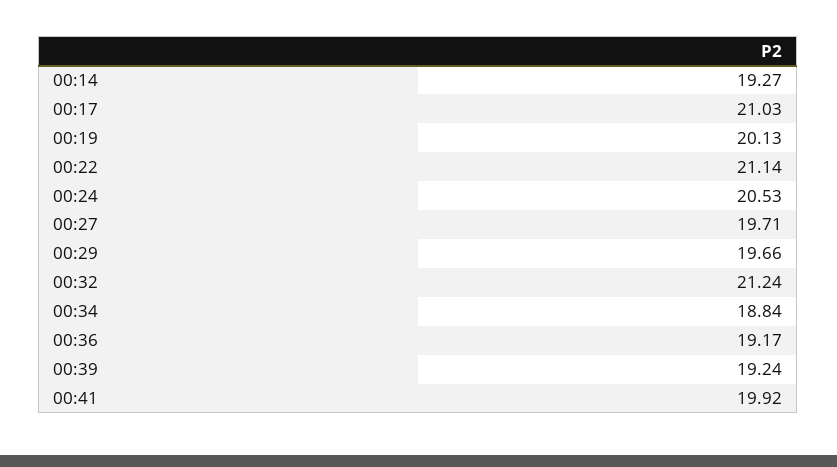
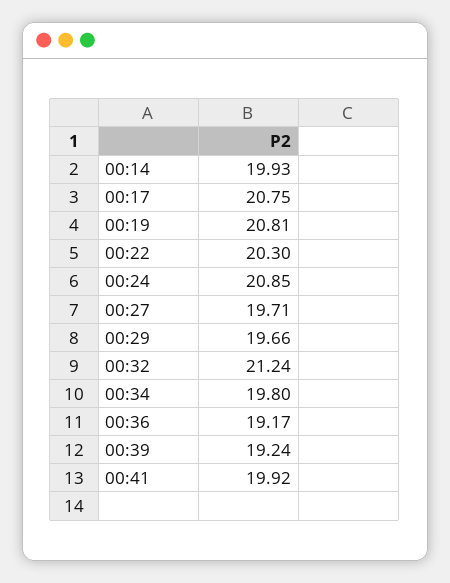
00:14: 19.27 -> 19.93
00:17: 21.03 -> 20.75
00:19: 20.13 -> 20.81
00:22: 21.14 -> 20.3
00:24: 20.53 -> 20.85
00:34: 18.84 -> 19.8

